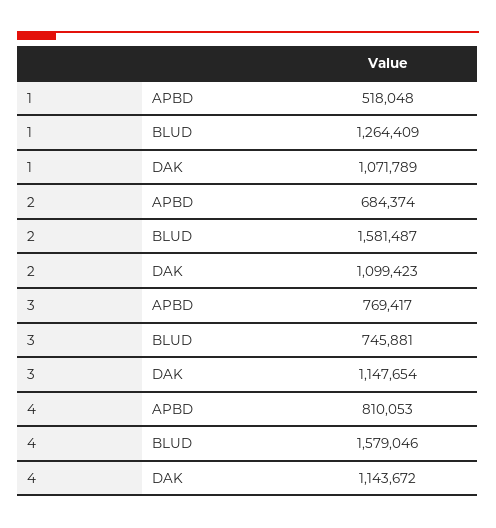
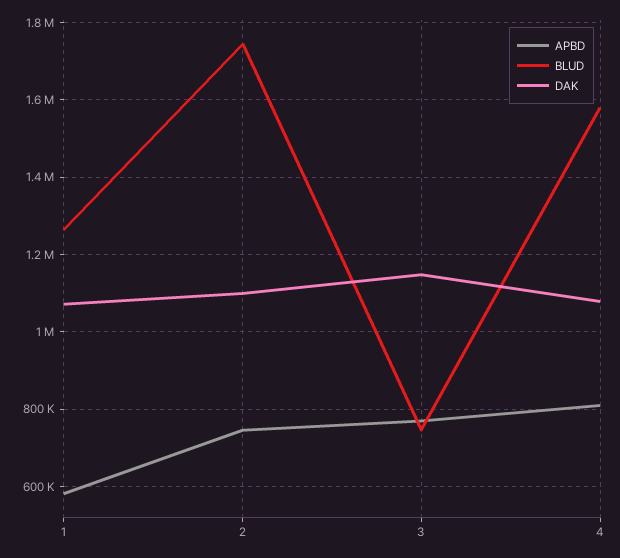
APBD, 1: 518048 -> 580000
APBD, 2: 684374 -> 740000
BLUD, 2: 1581487 -> 1740000
DAK, 4: 1143672 -> 1080000

